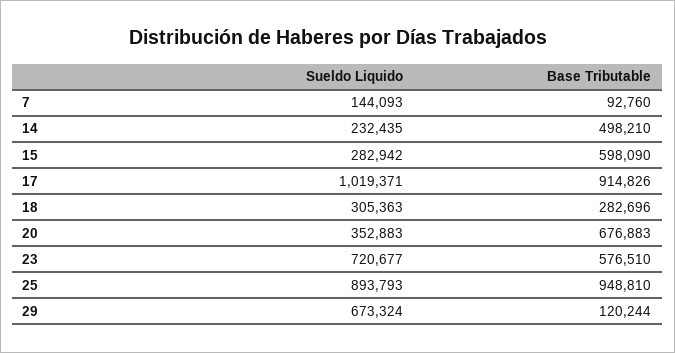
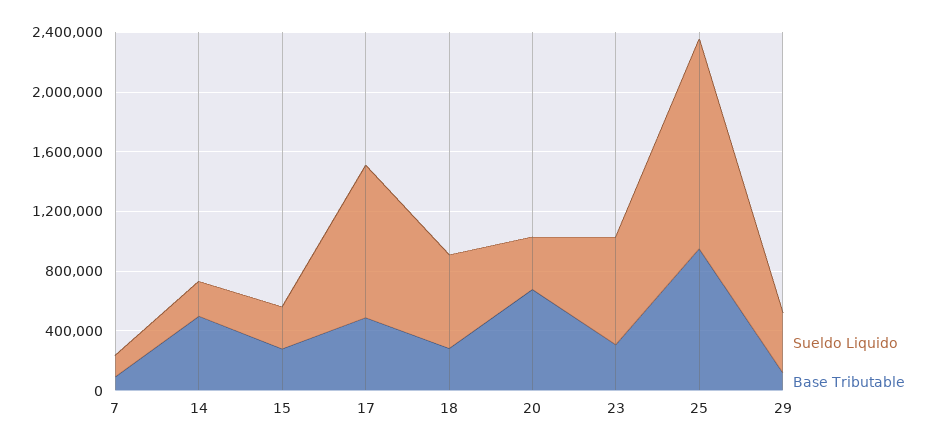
Base Tributable, 15: 598090 -> 300000
Base Tributable, 17: 914826 -> 500000
Sueldo Liquido, 18: 305363 -> 600000
Base Tributable, 23: 576510 -> 300000
Sueldo Liquido, 25: 893793 -> 1400000
Sueldo Liquido, 29: 673324 -> 400000

